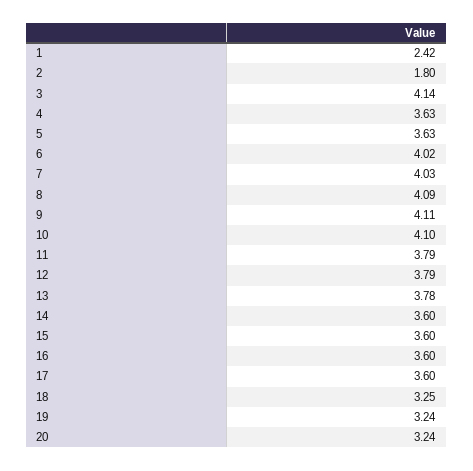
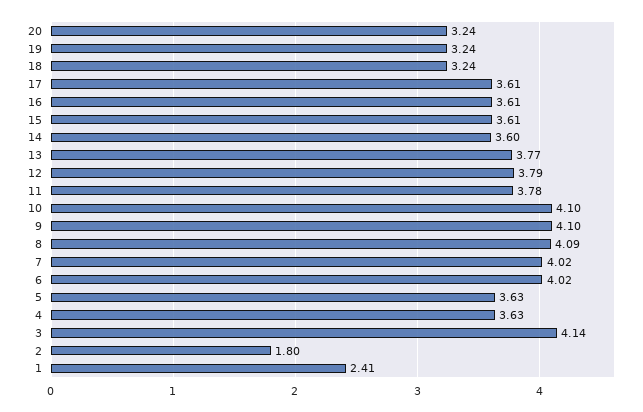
1: 2.42 -> 2.41
7: 4.03 -> 4.02
9: 4.11 -> 4.1
11: 3.79 -> 3.78
13: 3.78 -> 3.77
15: 3.6 -> 3.61
16: 3.6 -> 3.61
17: 3.6 -> 3.61
18: 3.25 -> 3.24

